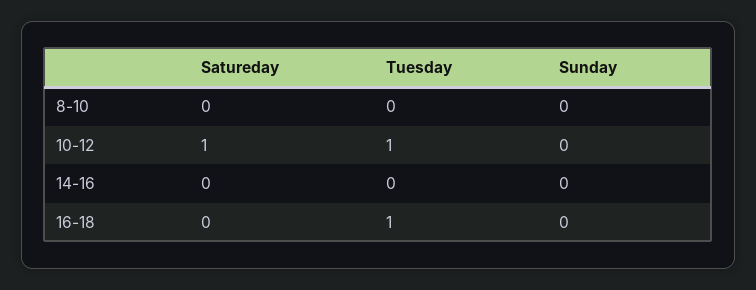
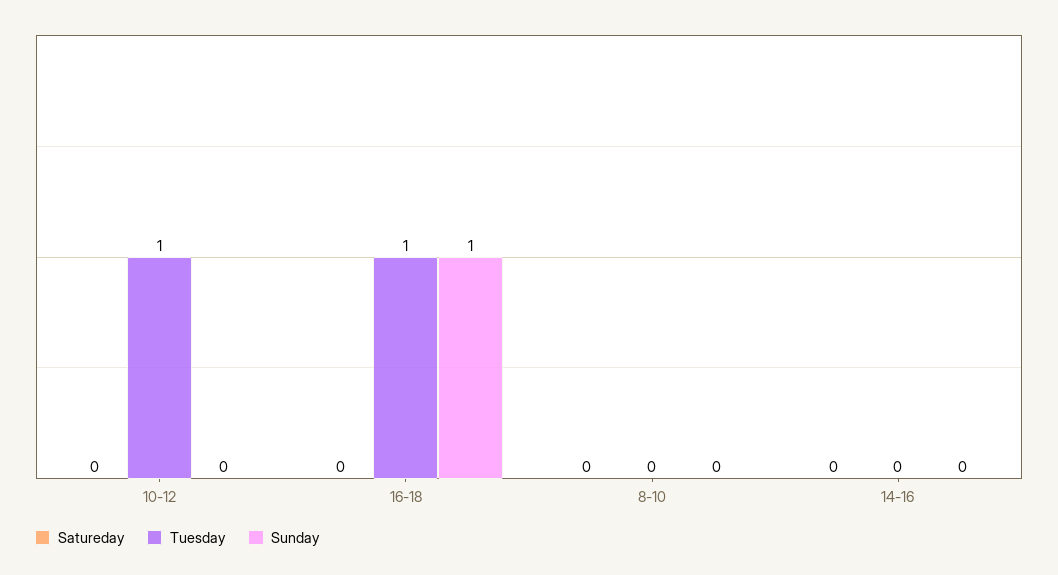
Satureday, 10-12: 1 -> 0
Sunday, 16-18: 0 -> 1

